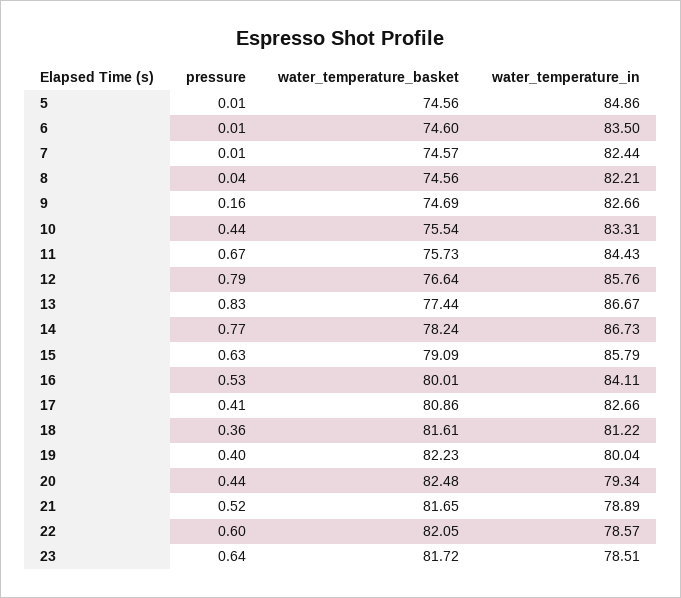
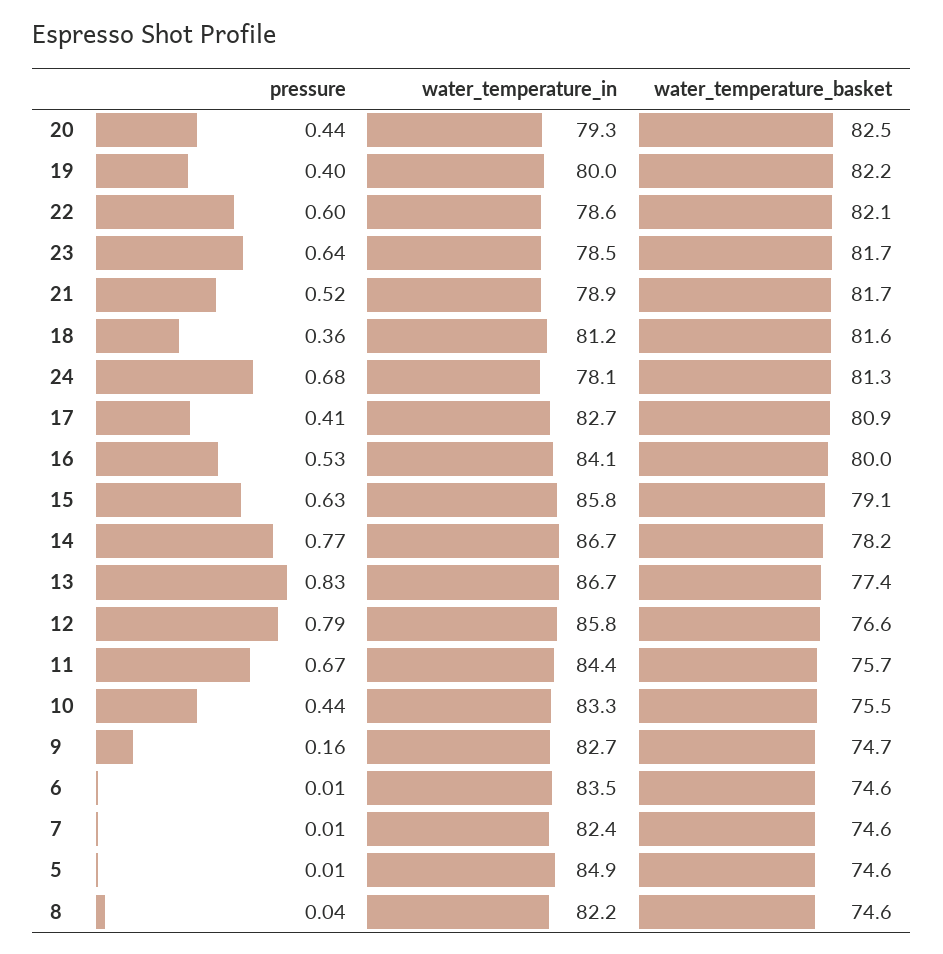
pressure, 24: none -> 0.68
water_temperature_in, 24: none -> 78.1
water_temperature_basket, 24: none -> 81.3

